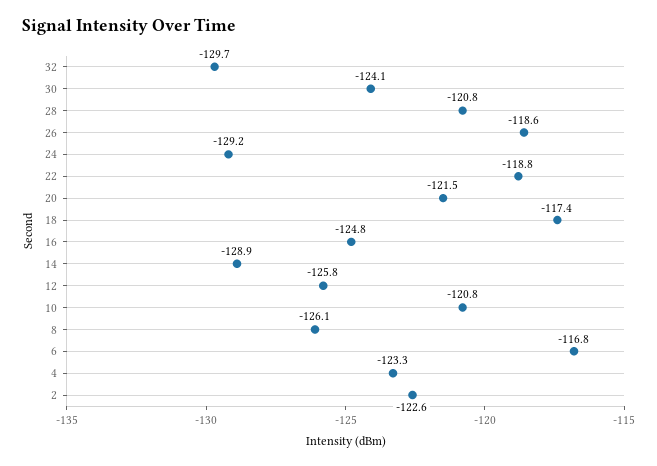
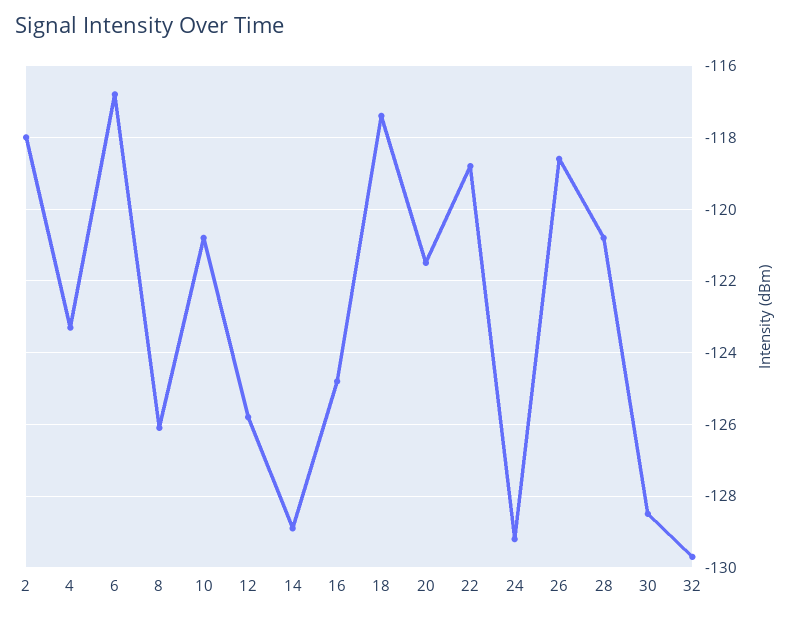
30: -124.1 -> -128.5
2: -122.6 -> -118

